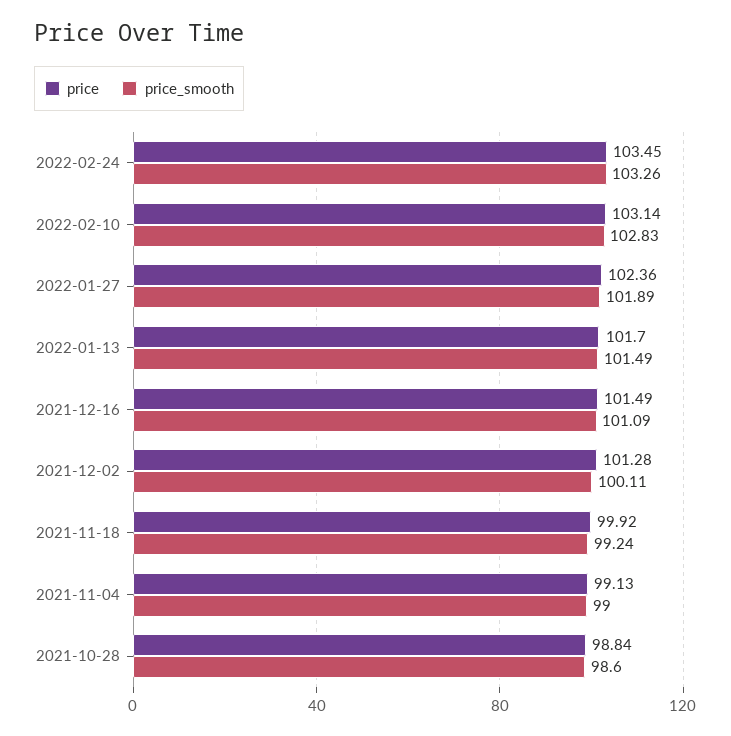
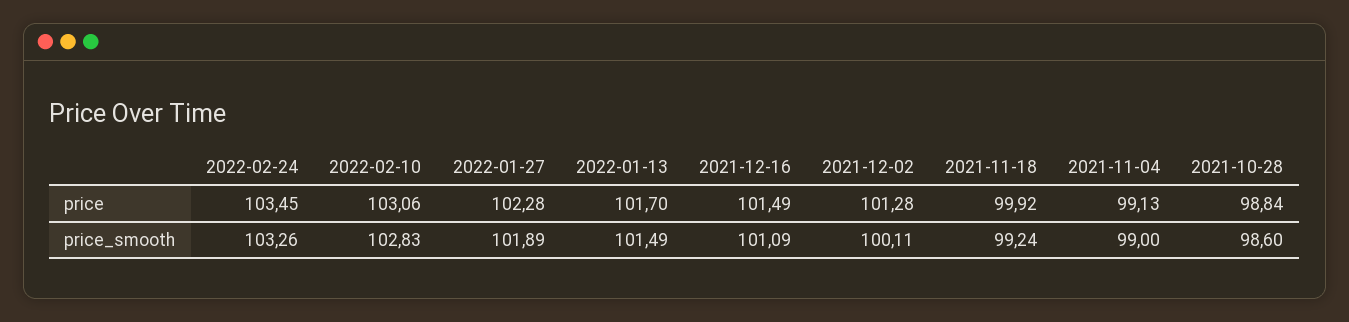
price, 2022-02-10: 103.14 -> 103.06
price, 2022-01-27: 102.36 -> 102.28

